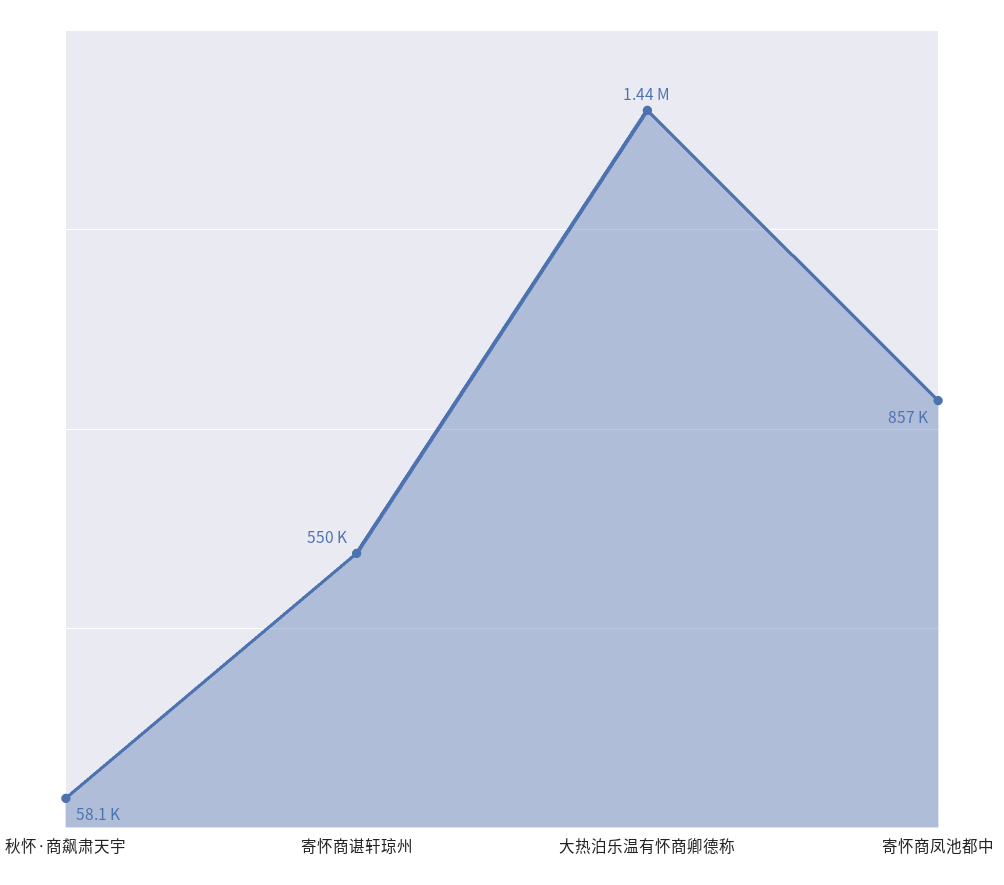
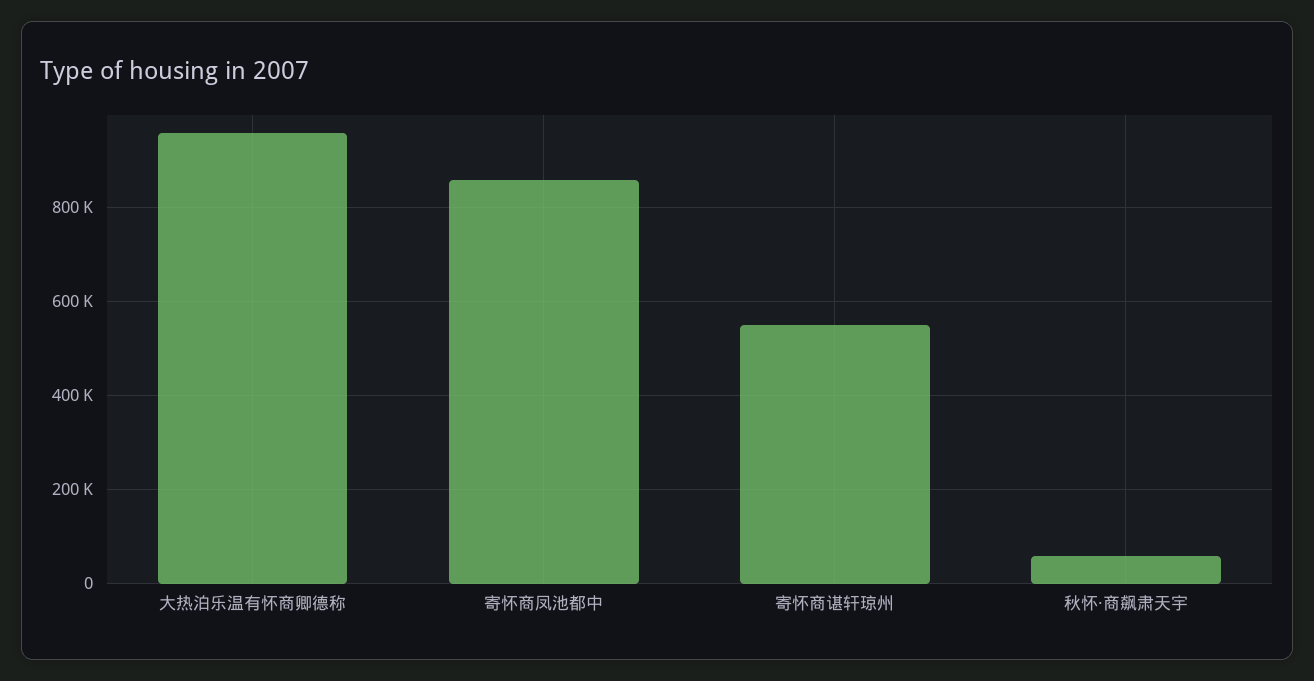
大热泊乐温有怀商卿德称: 1440000 -> 960000

